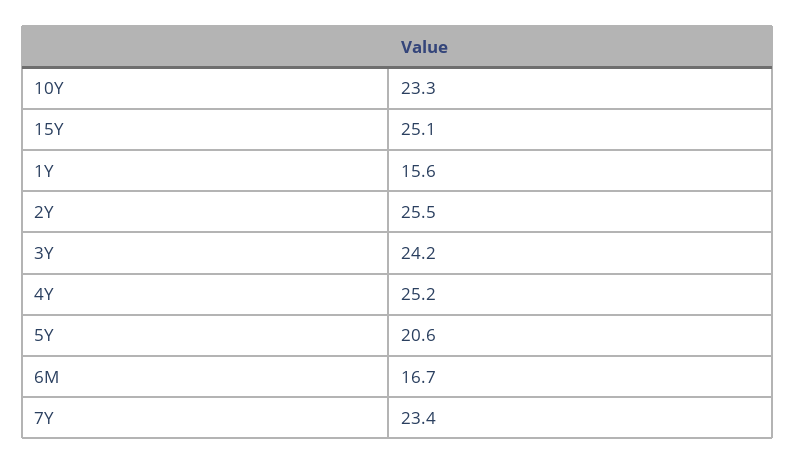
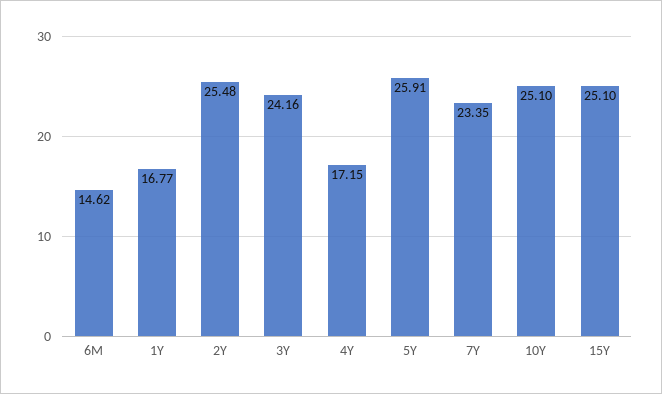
10Y: 23.3 -> 25.1
1Y: 15.6 -> 16.77
4Y: 25.2 -> 17.15
5Y: 20.6 -> 25.91
6M: 16.7 -> 14.62

